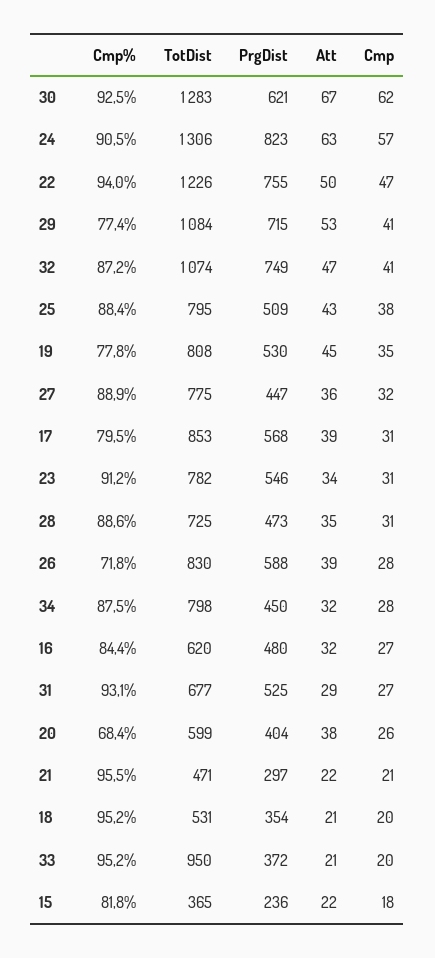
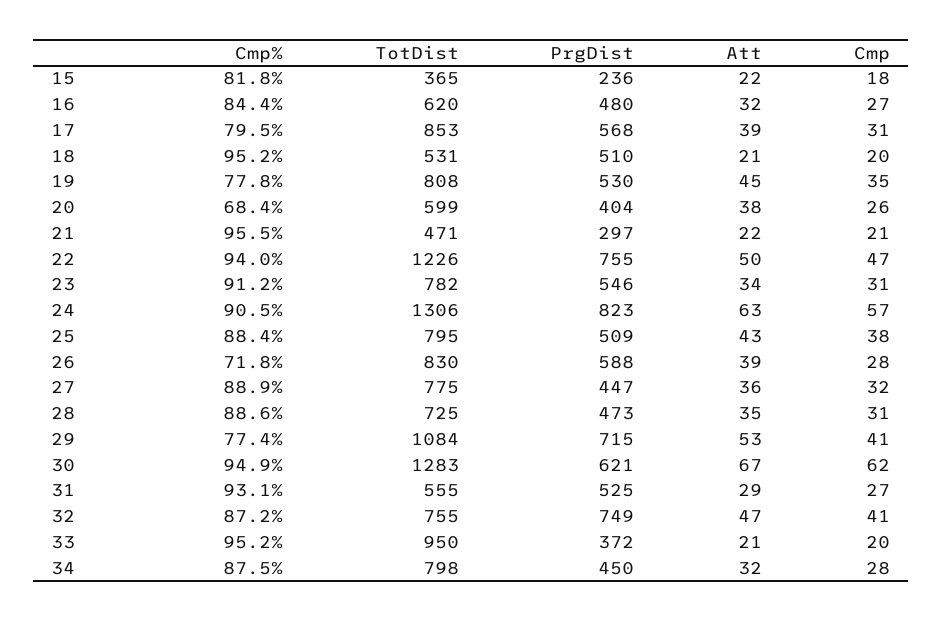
Cmp%, 30: 92.5 -> 94.9
TotDist, 32: 1074 -> 755
TotDist, 31: 677 -> 555
PrgDist, 18: 354 -> 510

